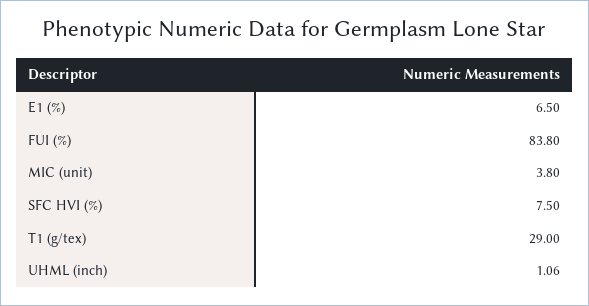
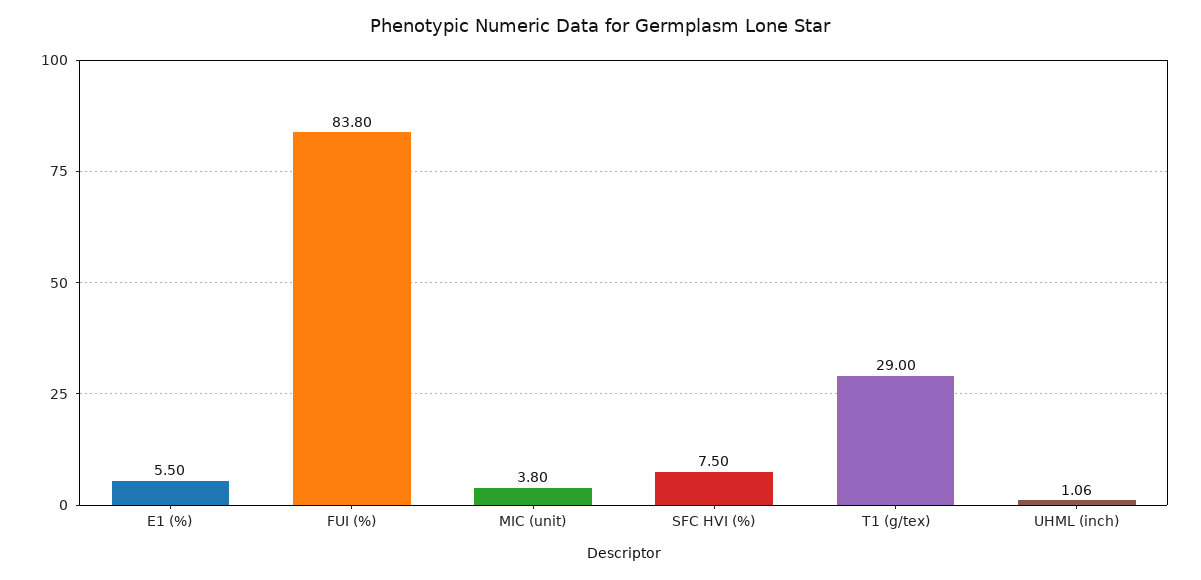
E1 (%): 6.5 -> 5.5

